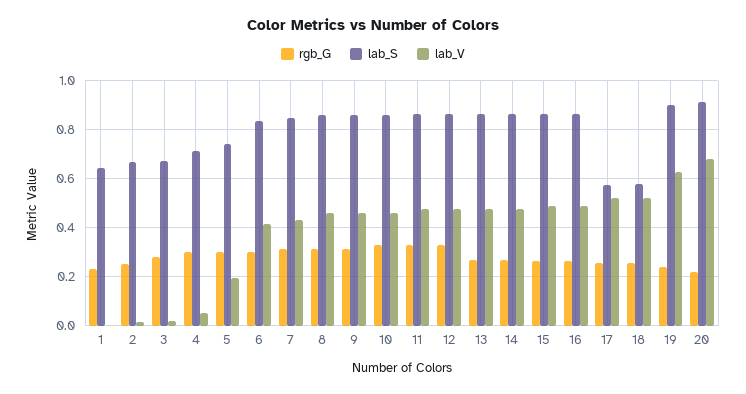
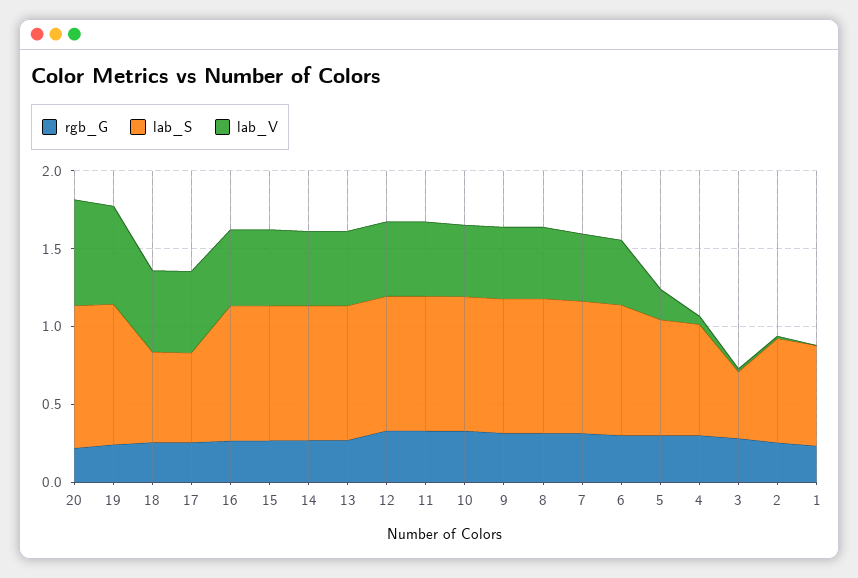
lab_S, 3: 0.675 -> 0.4

